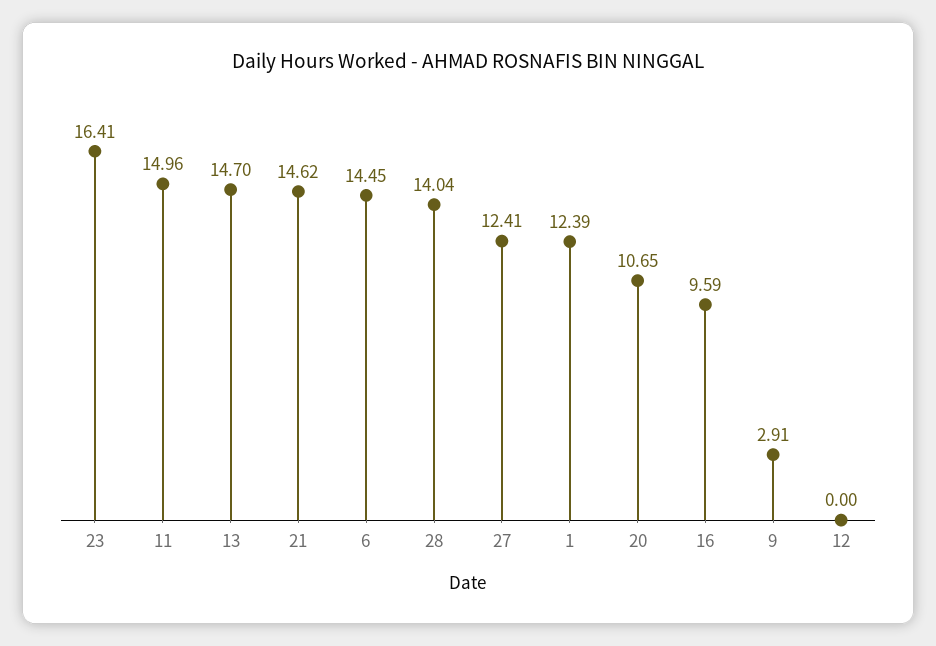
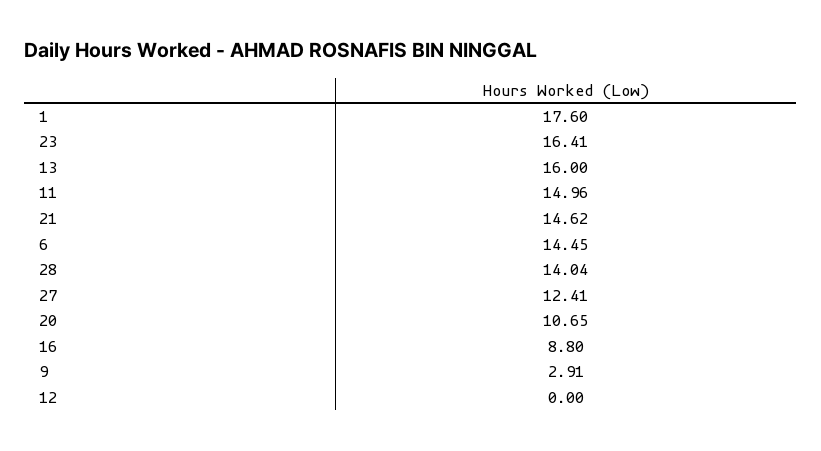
13: 14.7 -> 16
1: 12.39 -> 17.6
16: 9.59 -> 8.8

